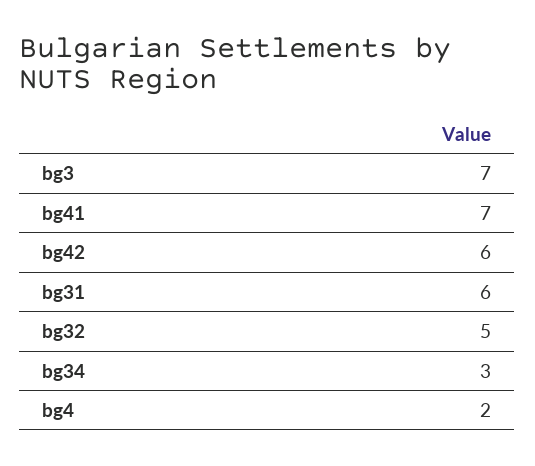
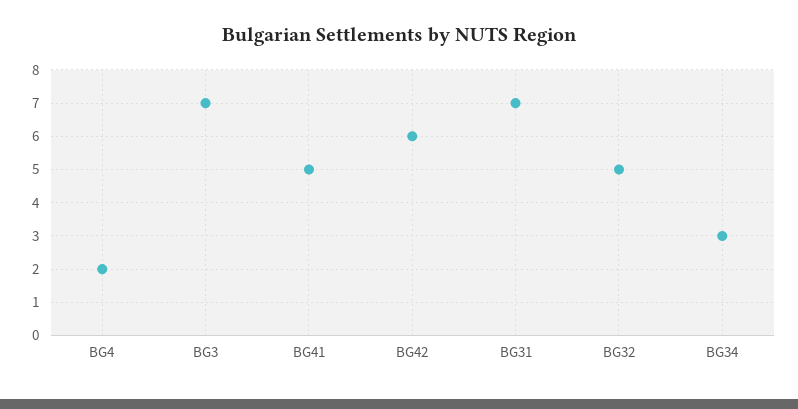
bg41: 7 -> 5
bg31: 6 -> 7

